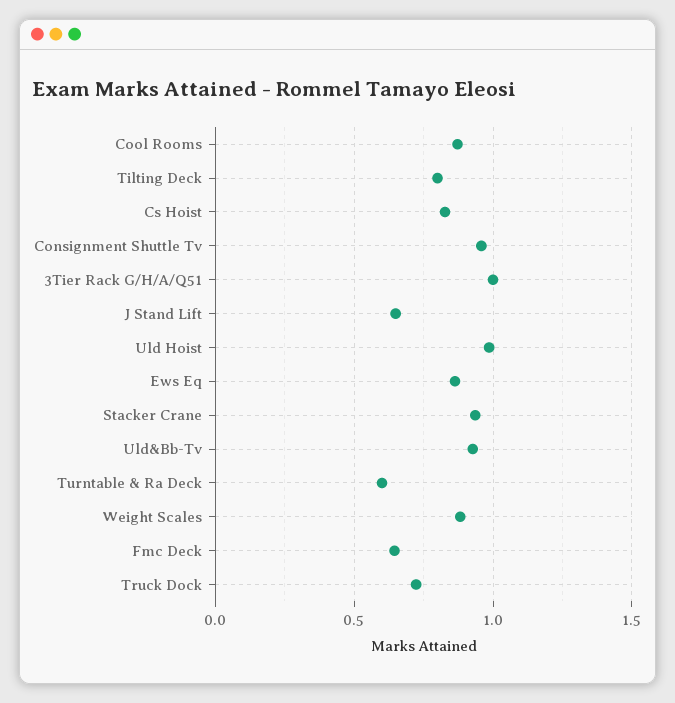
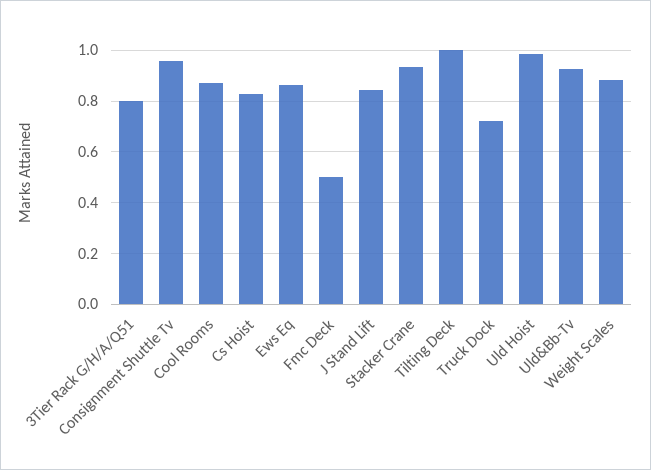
Tilting Deck: 0.8 -> 1
3Tier Rack G/H/A/Q51: 1 -> 0.8
J Stand Lift: 0.65 -> 0.85
Turntable & Ra Deck: 0.6 -> none
Fmc Deck: 0.65 -> 0.5

